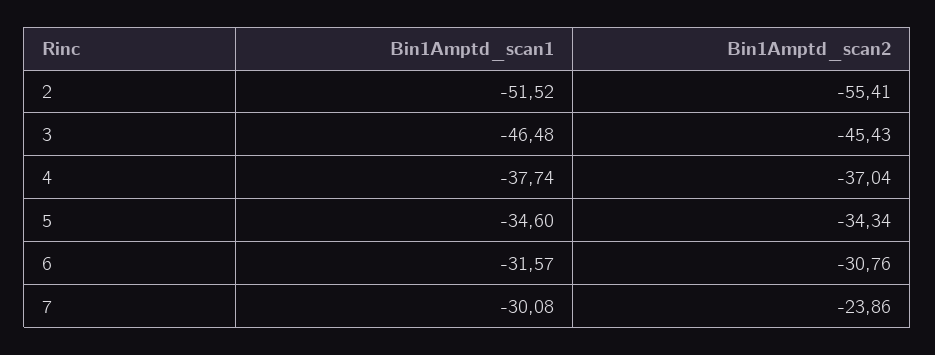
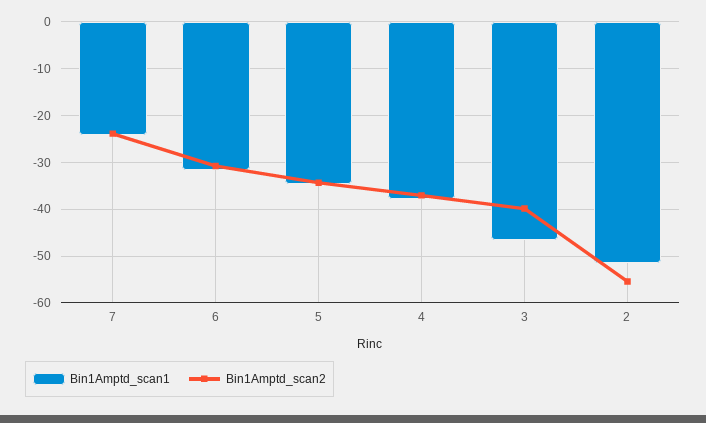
Bin1Amptd_scan2, 3: -45.43 -> -40
Bin1Amptd_scan1, 7: -30.08 -> -24

